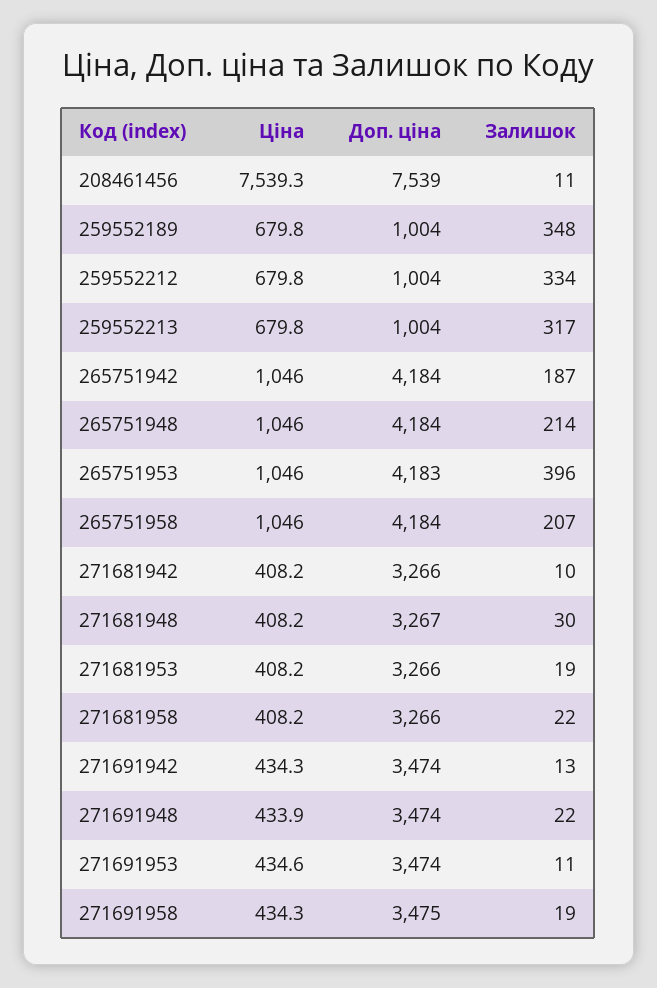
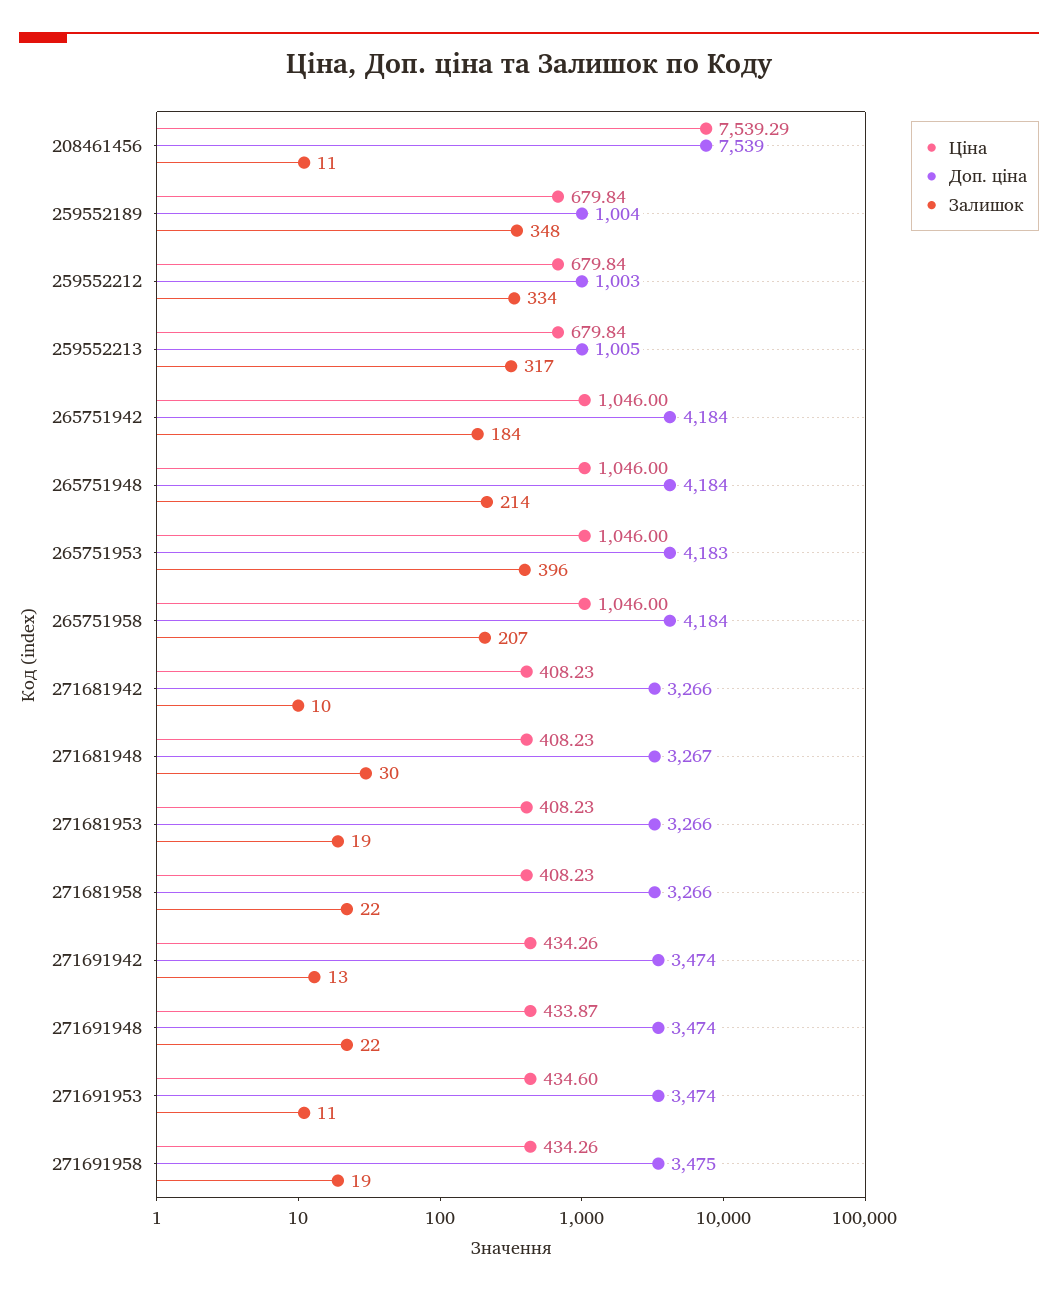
Доп. ціна, 259552212: 1004 -> 1003
Доп. ціна, 259552213: 1004 -> 1005
Залишок, 265751942: 187 -> 184

